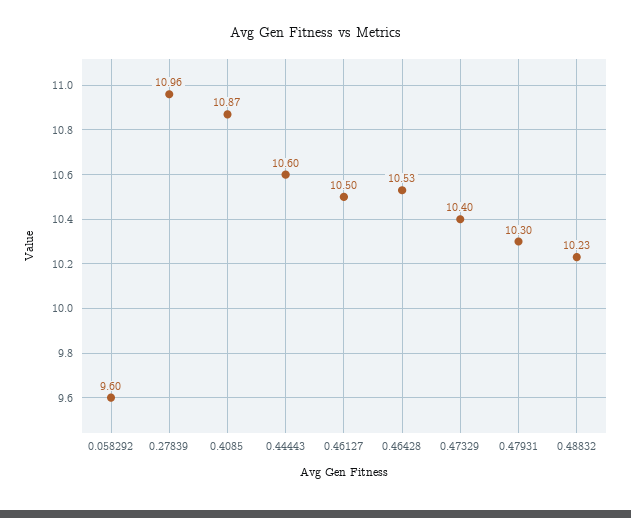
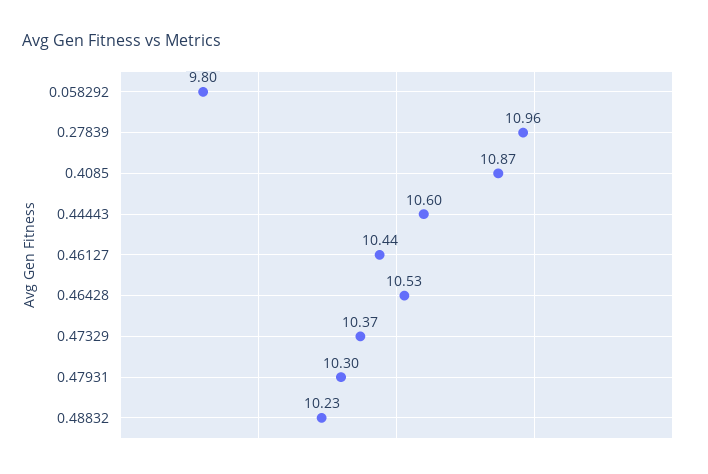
0.058292: 9.6 -> 9.8
0.46127: 10.5 -> 10.44
0.47329: 10.4 -> 10.37

